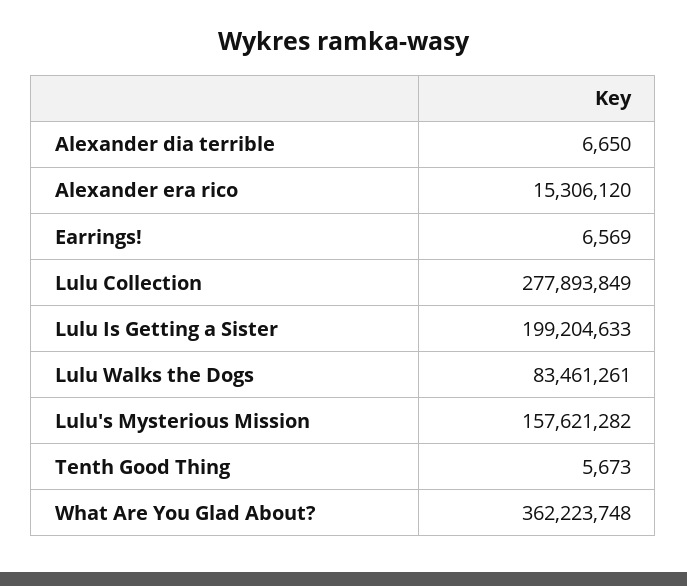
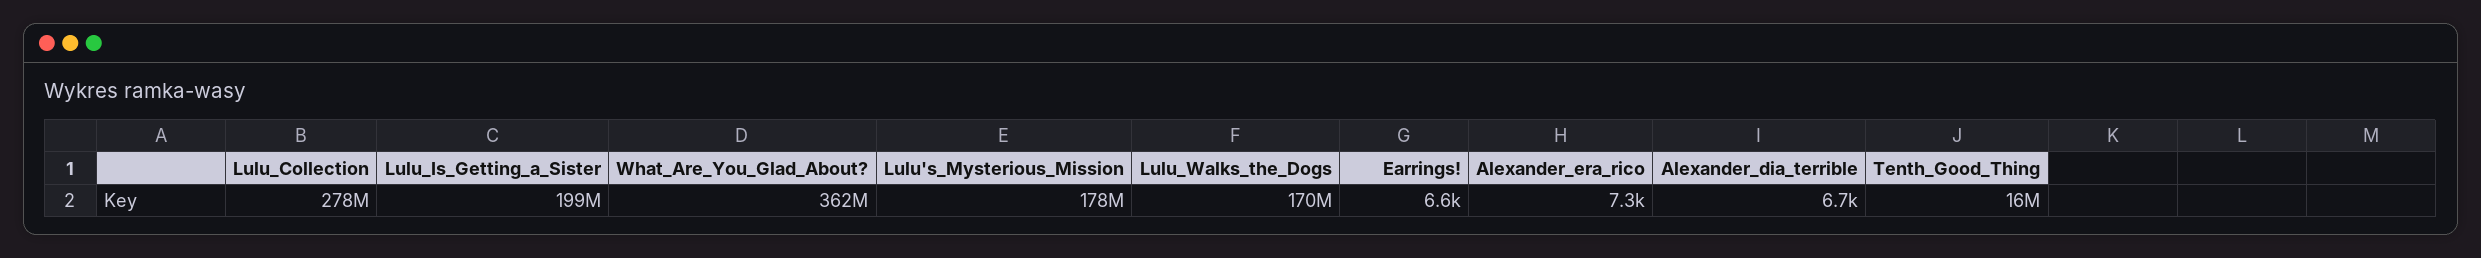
Alexander era rico: 15306120 -> 7300
Lulu Walks the Dogs: 83461261 -> 170000000
Lulu's Mysterious Mission: 157621282 -> 178000000
Tenth Good Thing: 5673 -> 16000000

